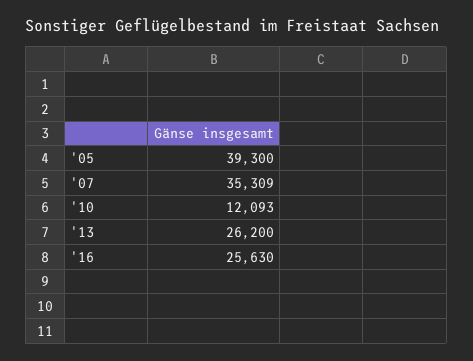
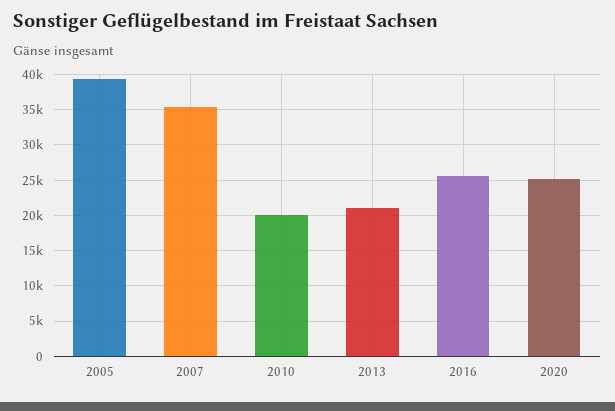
'10: 12093 -> 20000
'13: 26200 -> 21000
2020: none -> 25000

